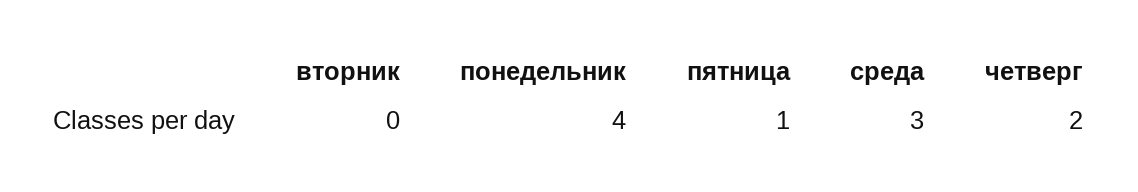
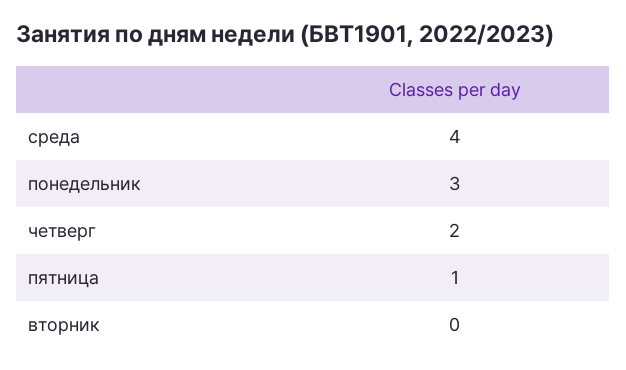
понедельник: 4 -> 3
среда: 3 -> 4

